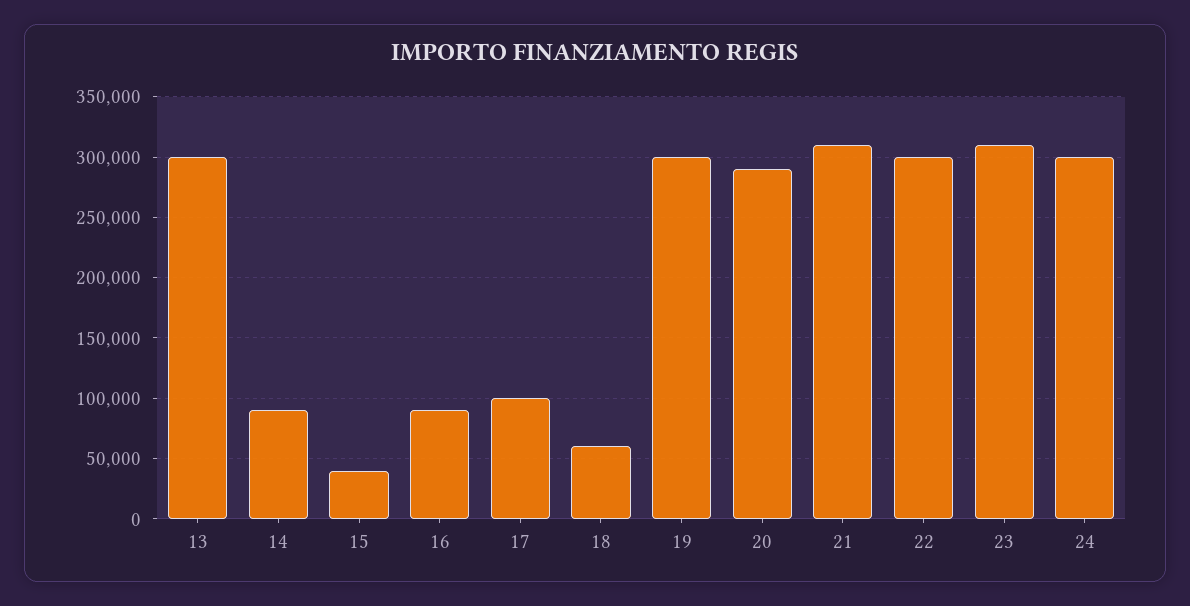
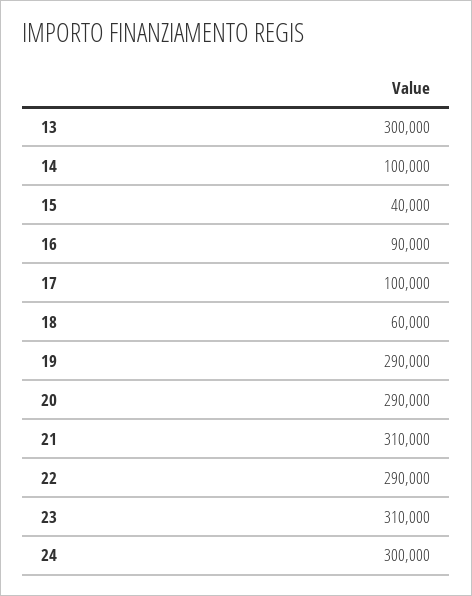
14: 90000 -> 100000
19: 300000 -> 290000
22: 300000 -> 290000

